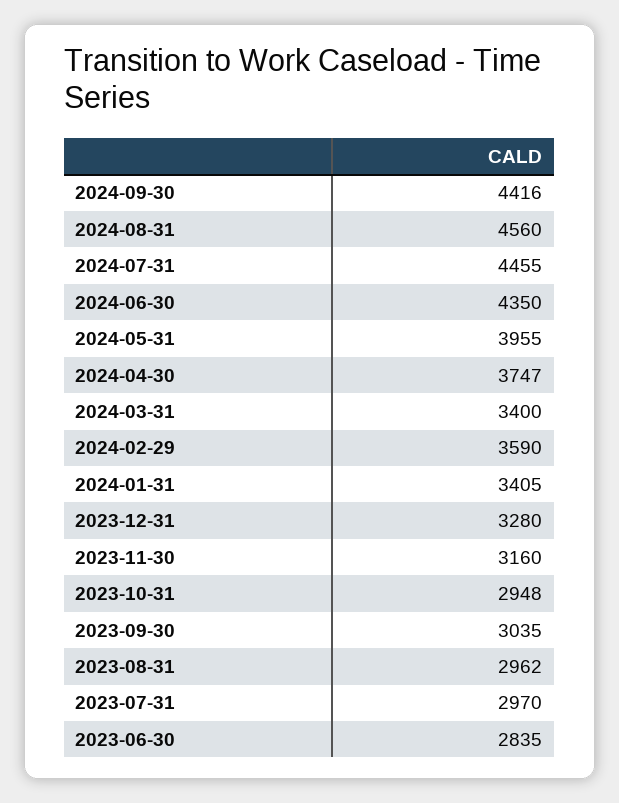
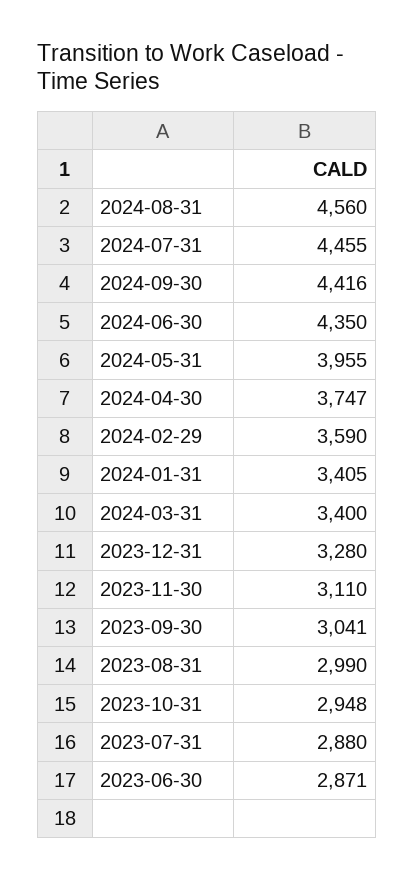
2023-11-30: 3160 -> 3110
2023-09-30: 3035 -> 3041
2023-08-31: 2962 -> 2990
2023-07-31: 2970 -> 2880
2023-06-30: 2835 -> 2871

